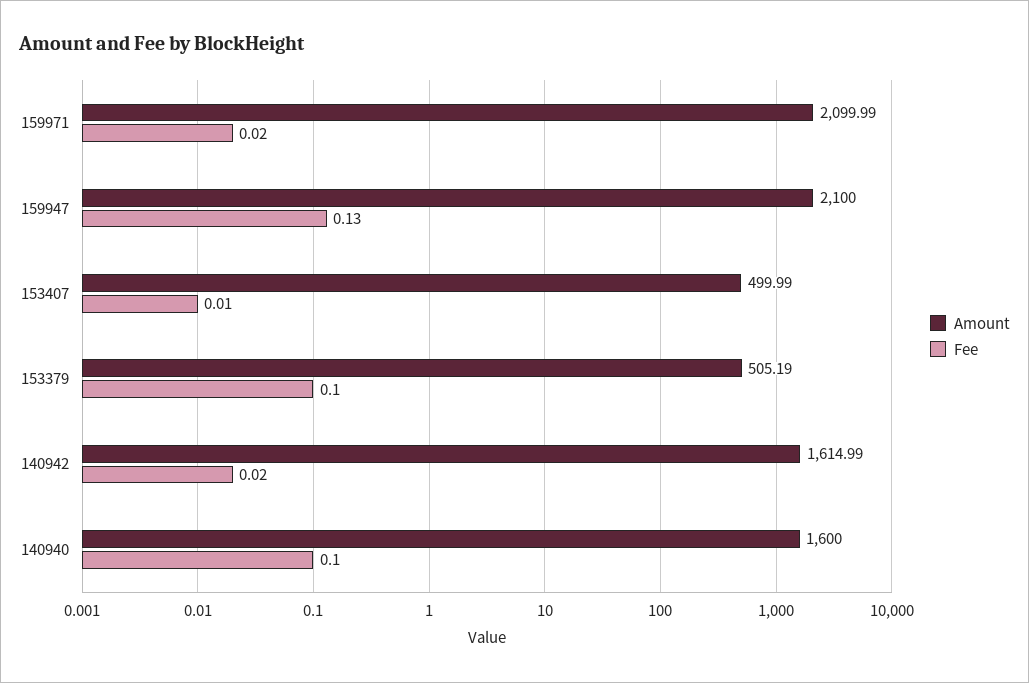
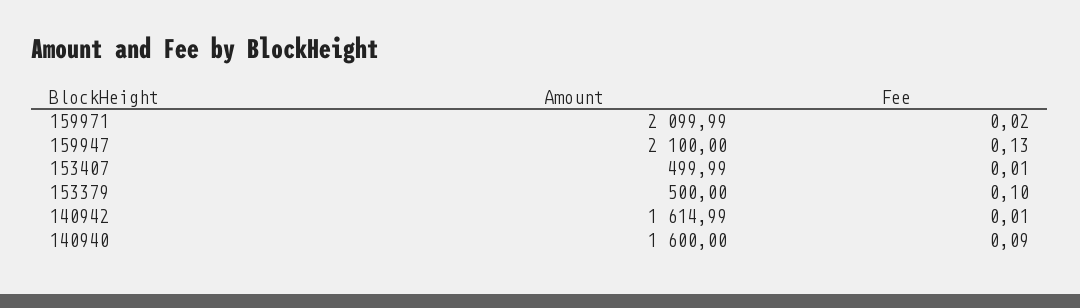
Amount, 153379: 505.19 -> 500
Fee, 140942: 0.02 -> 0.01
Fee, 140940: 0.1 -> 0.09

